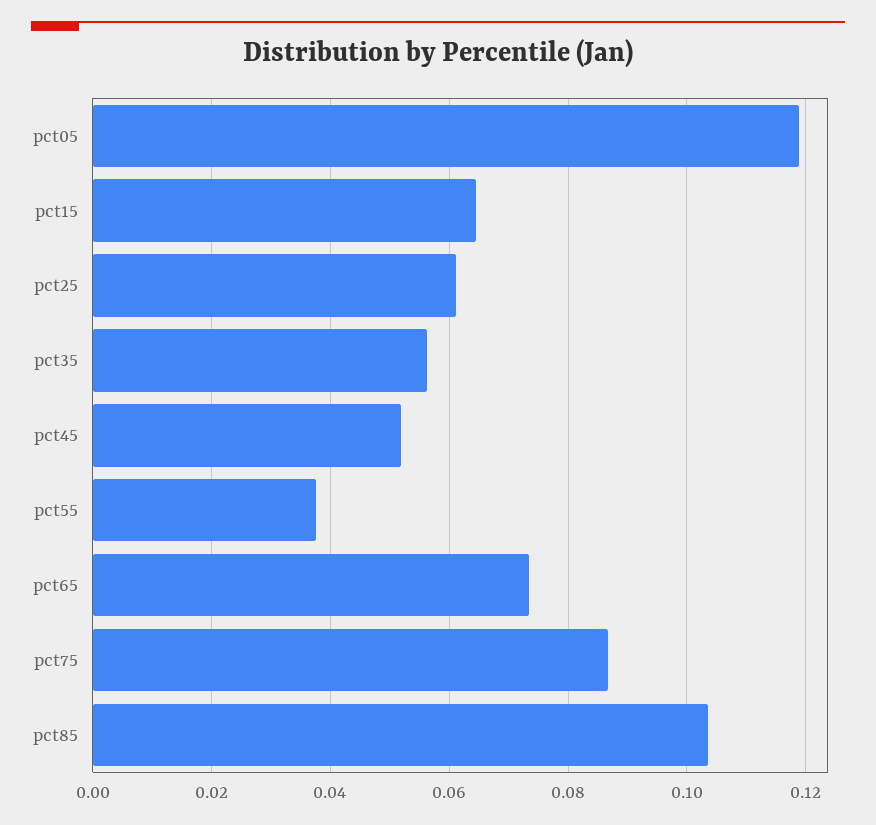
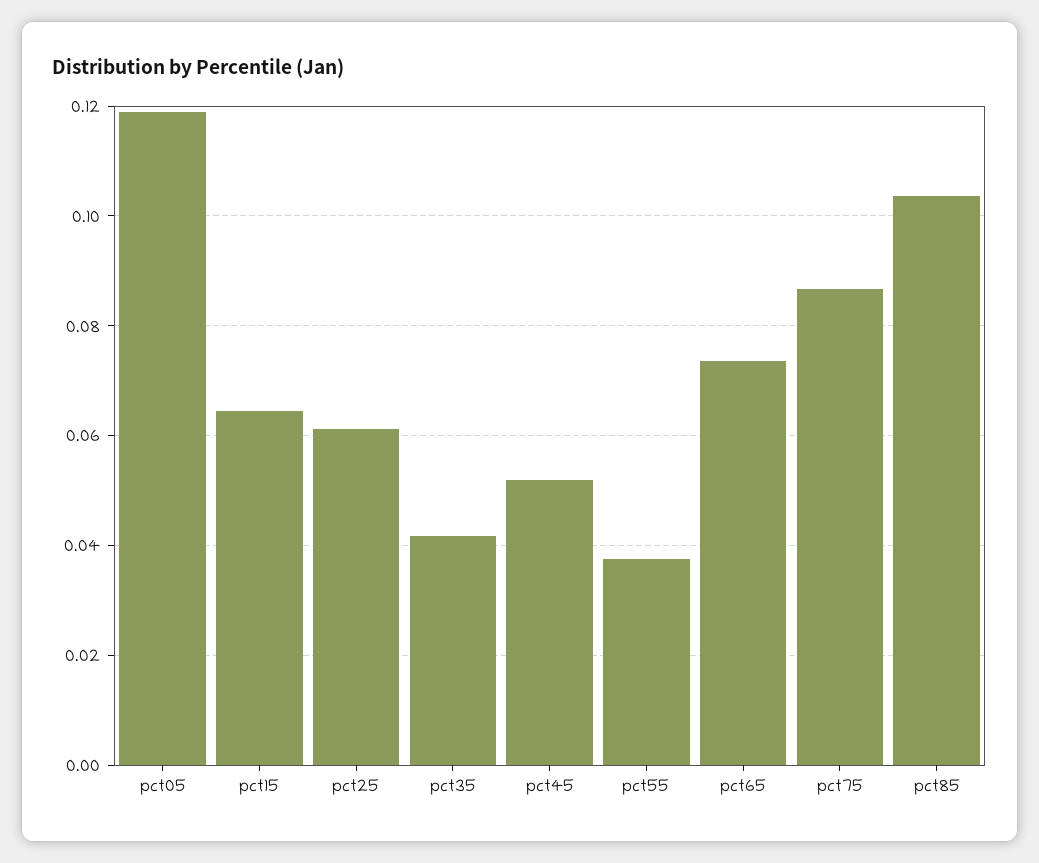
pct35: 0.056 -> 0.042

